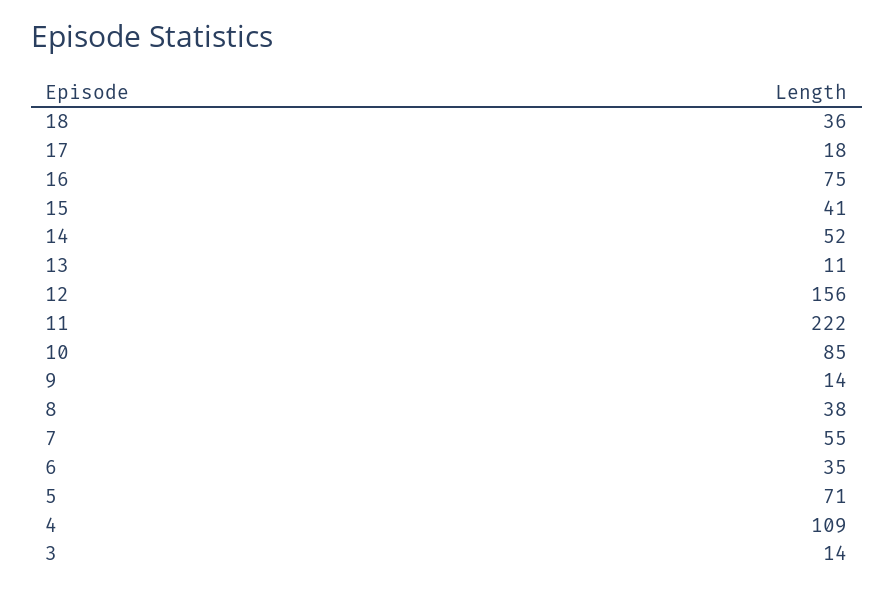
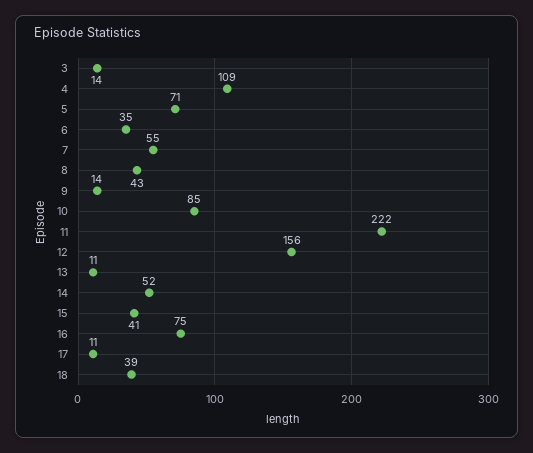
18: 36 -> 39
17: 18 -> 11
8: 38 -> 43

